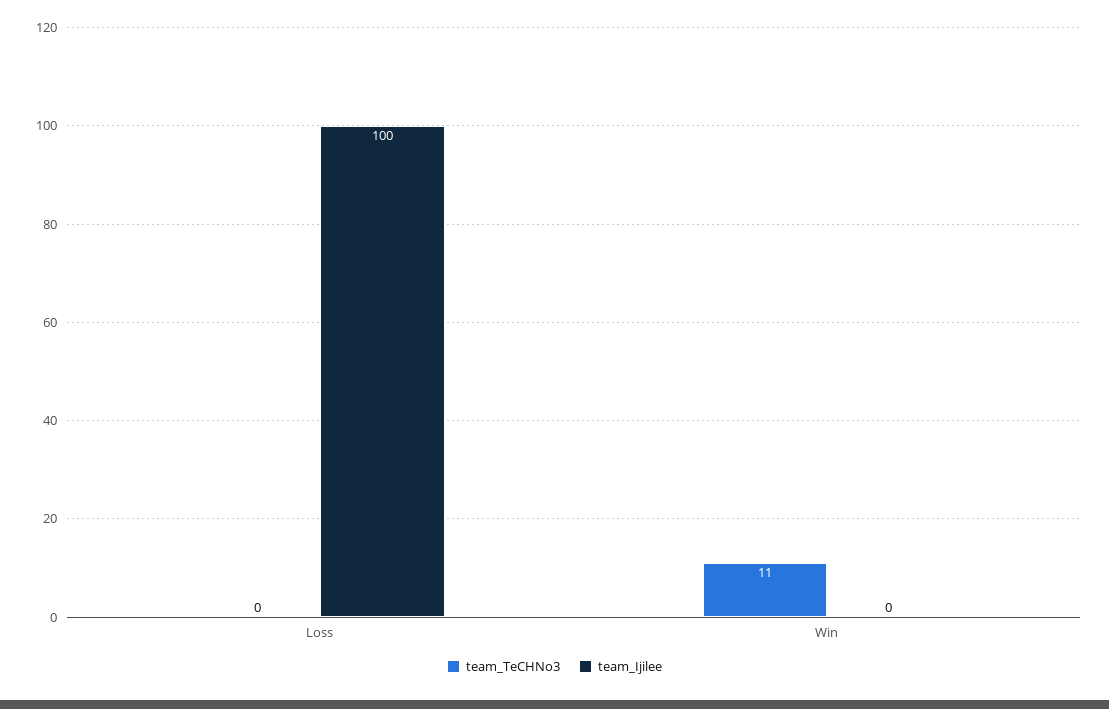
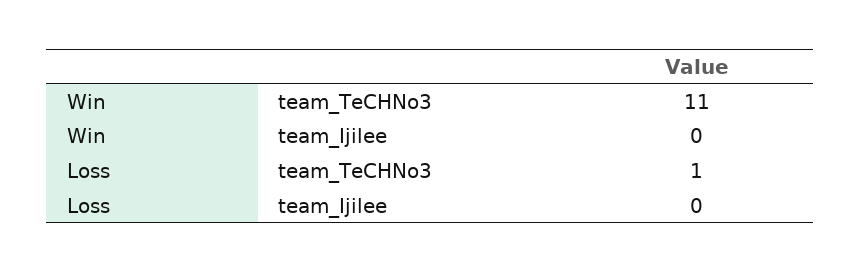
team_TeCHNo3, Loss: 0 -> 1
team_Ijilee, Loss: 100 -> 0

